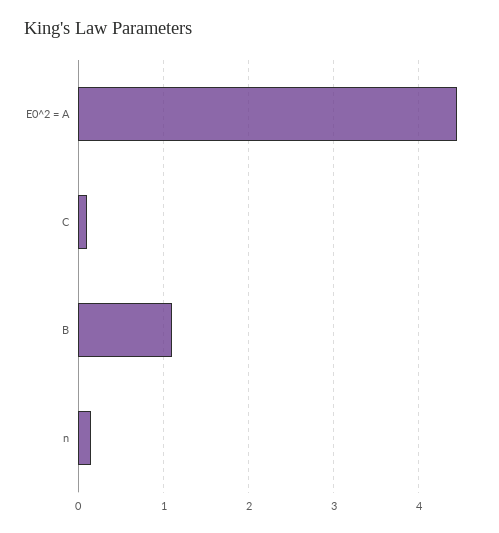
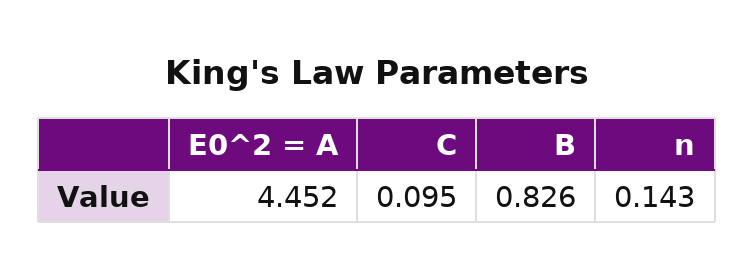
B: 1.1 -> 0.826

